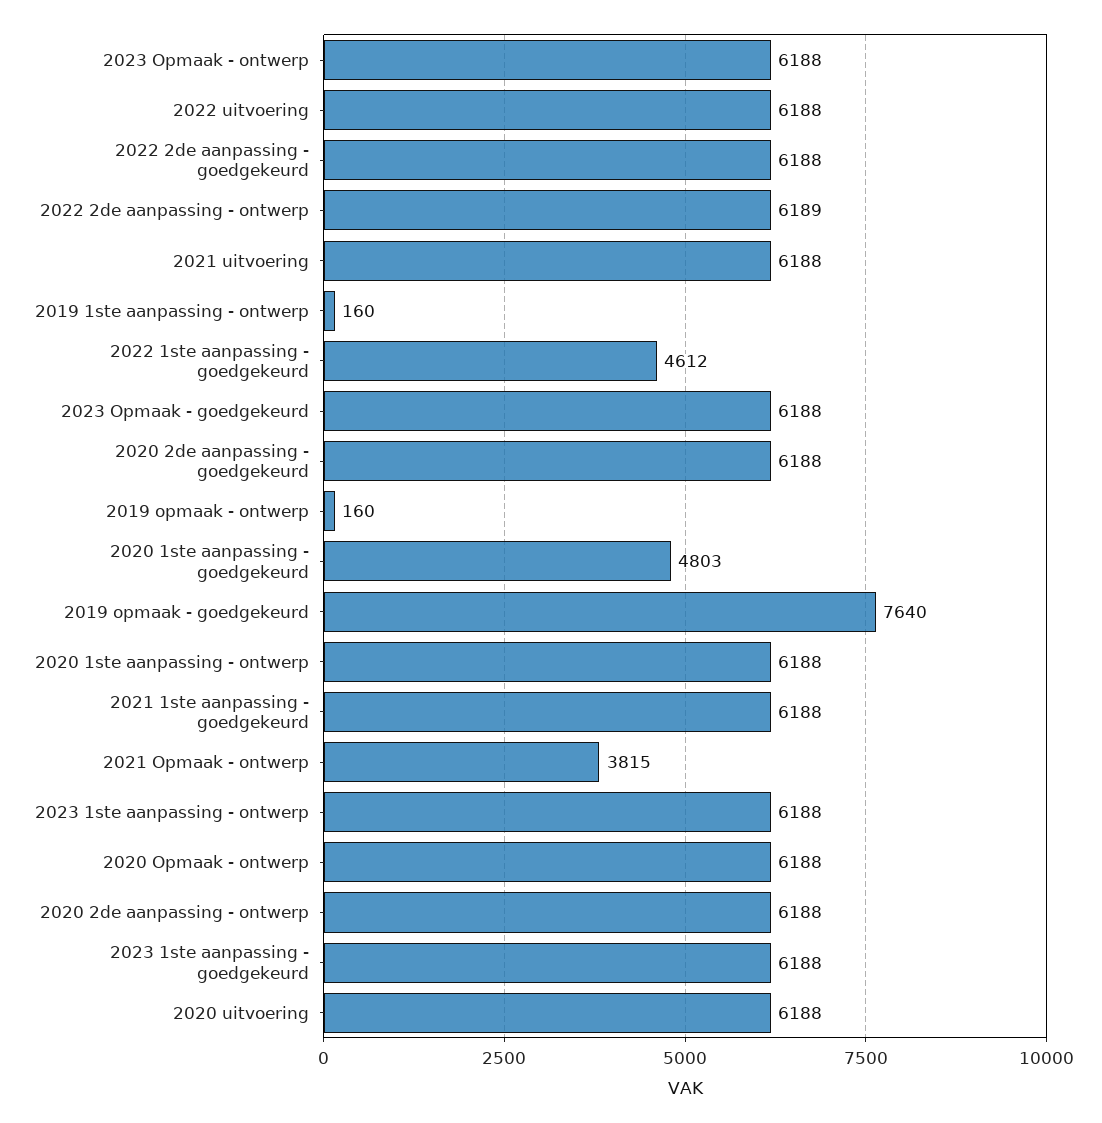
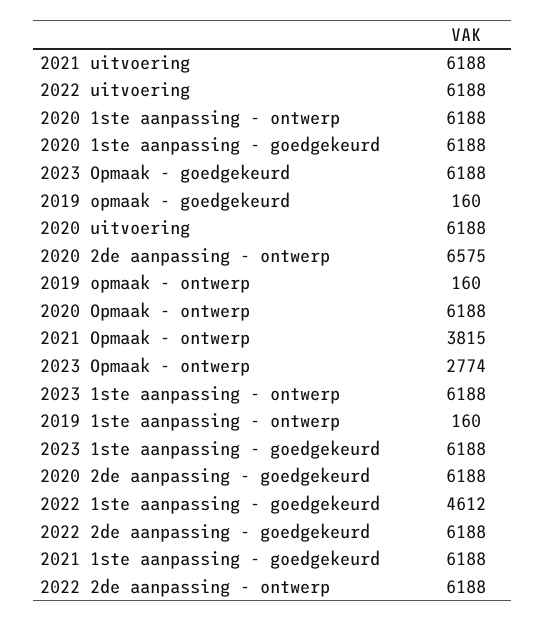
2023 Opmaak - ontwerp: 6188 -> 2774
2022 2de aanpassing - ontwerp: 6189 -> 6188
2020 1ste aanpassing - goedgekeurd: 4803 -> 6188
2019 opmaak - goedgekeurd: 7640 -> 160
2020 2de aanpassing - ontwerp: 6188 -> 6575

